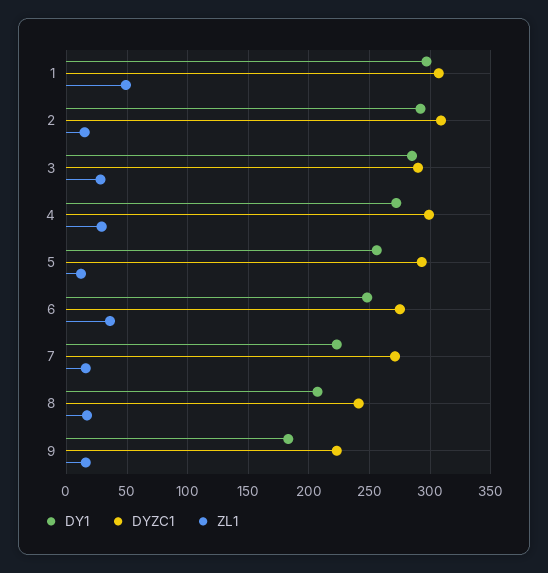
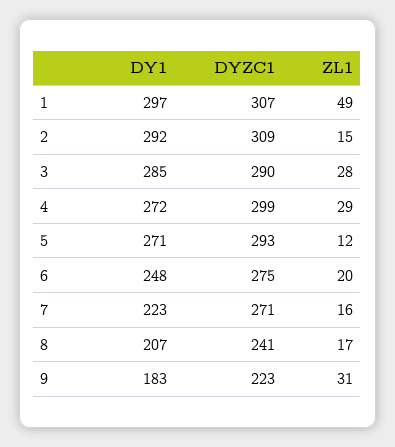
DY1, 5: 255 -> 271
ZL1, 6: 35 -> 20
ZL1, 9: 15 -> 31

